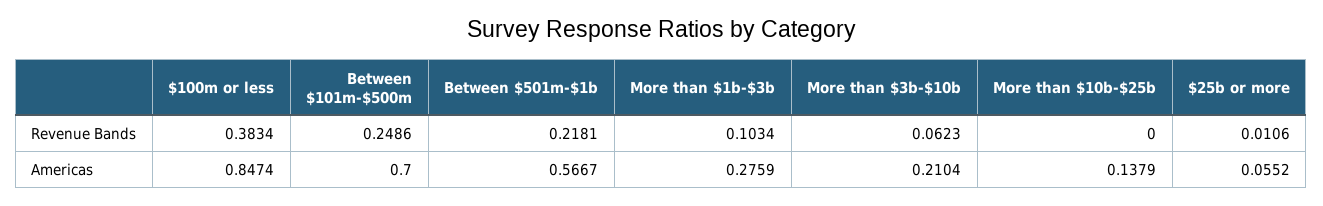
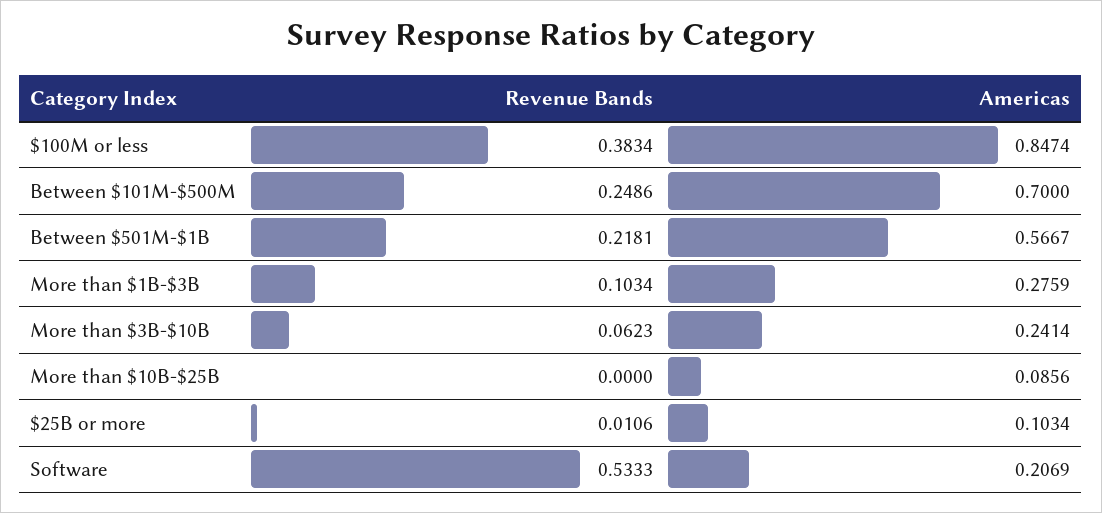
More than $3b-$10b, Americas: 0.2104 -> 0.2414
More than $10b-$25b, Americas: 0.1379 -> 0.0856
$25b or more, Americas: 0.0552 -> 0.1034
Software, Revenue Bands: none -> 0.5333
Software, Americas: none -> 0.2069

